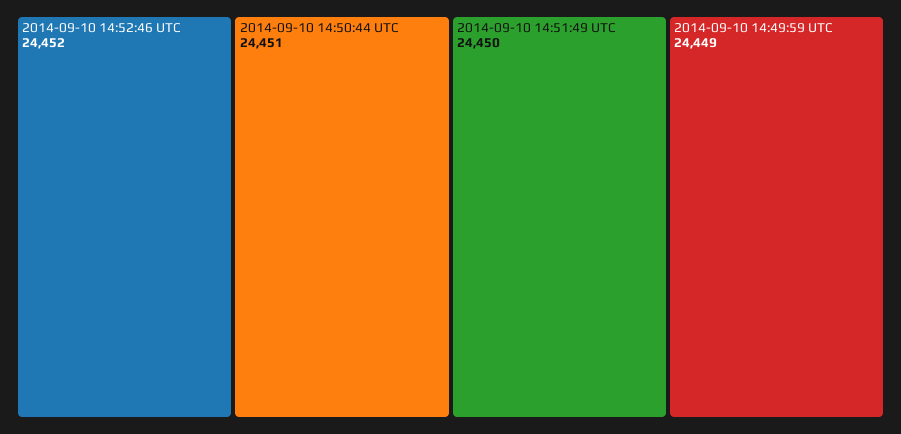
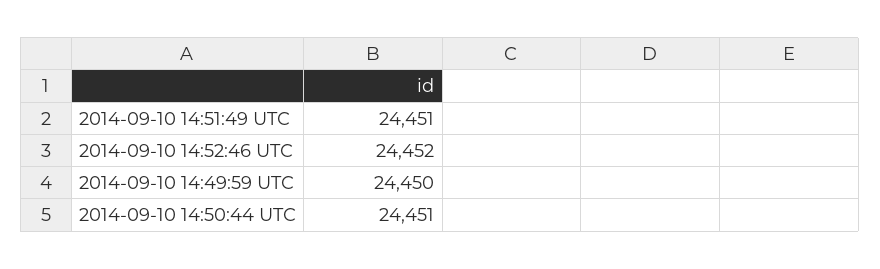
2014-09-10 14:51:49 UTC: 24450 -> 24451
2014-09-10 14:49:59 UTC: 24449 -> 24450

